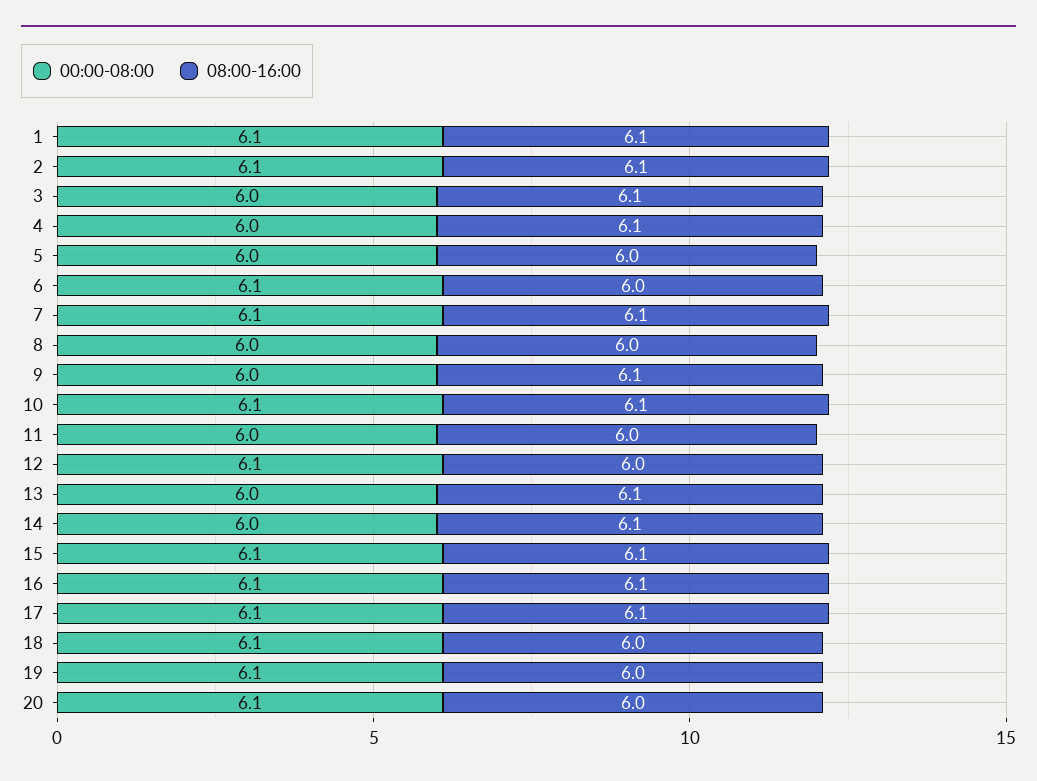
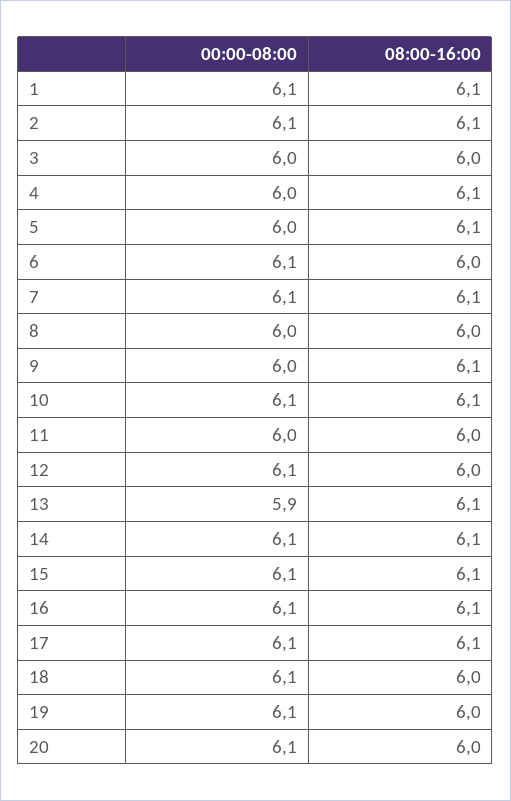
08:00-16:00, 3: 6.1 -> 6
08:00-16:00, 5: 6 -> 6.1
00:00-08:00, 13: 6 -> 5.9
00:00-08:00, 14: 6 -> 6.1

